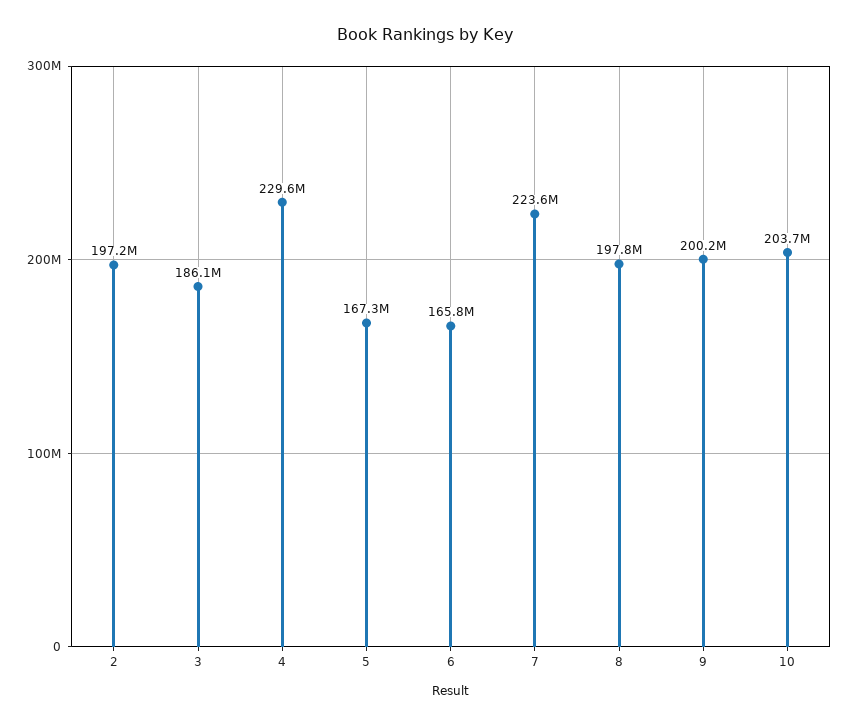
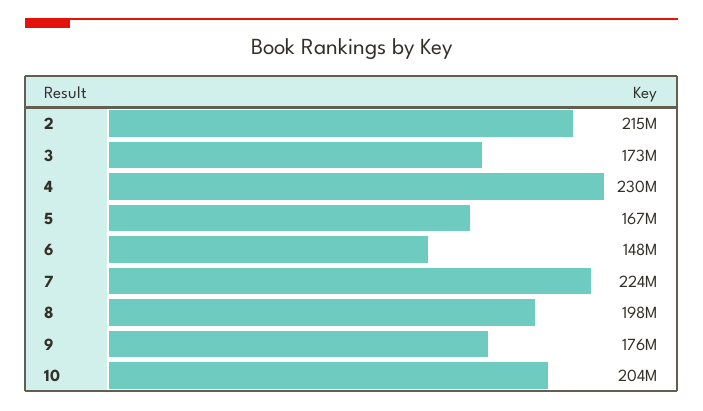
2: 197200000 -> 215000000
3: 186100000 -> 173000000
6: 165800000 -> 148000000
9: 200200000 -> 176000000

